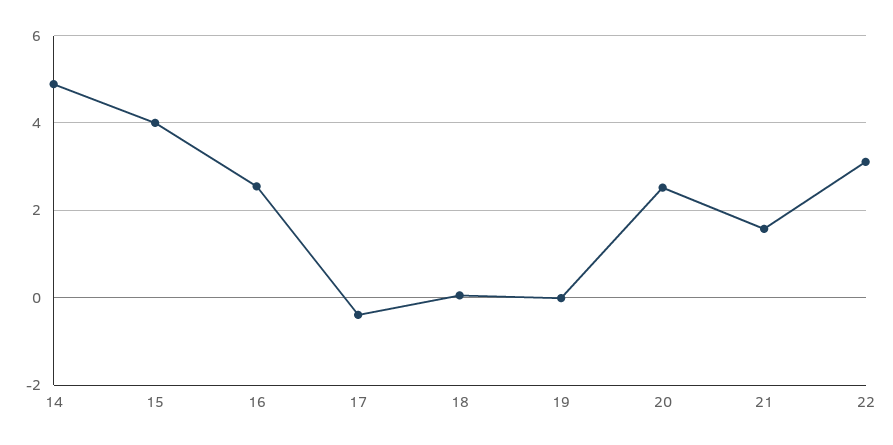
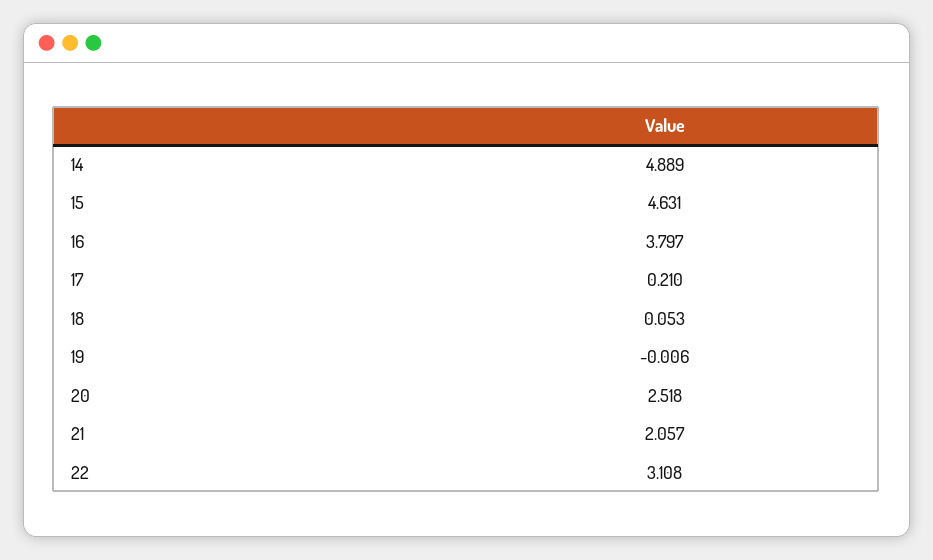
15: 4 -> 4.631
16: 2.6 -> 3.797
17: -0.4 -> 0.21
21: 1.6 -> 2.057

